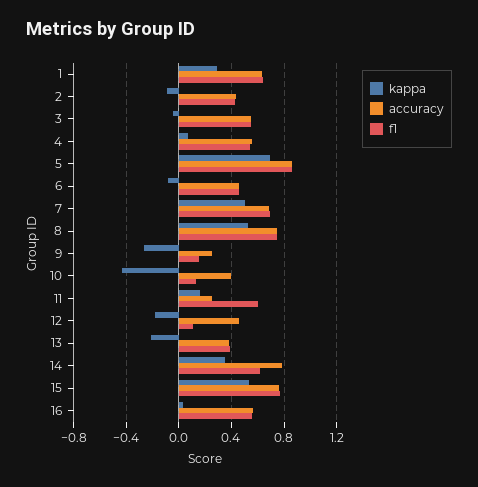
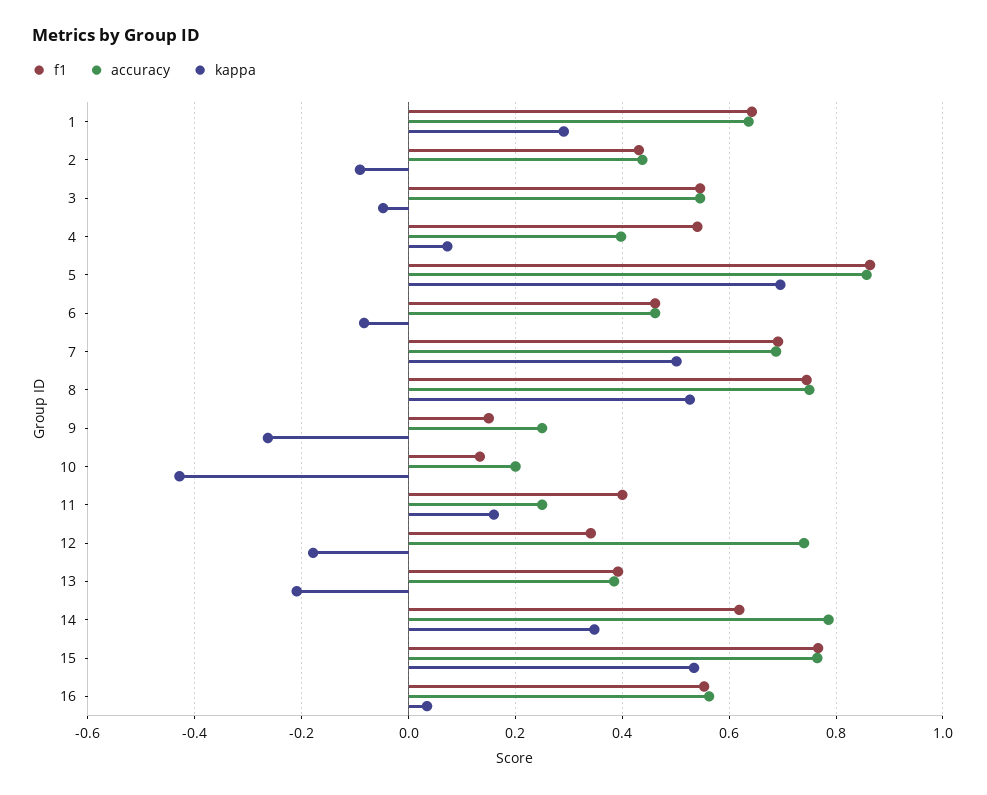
accuracy, 4: 0.55 -> 0.4
accuracy, 10: 0.4 -> 0.2
f1, 11: 0.6 -> 0.4
accuracy, 12: 0.45 -> 0.74
f1, 12: 0.1 -> 0.34

